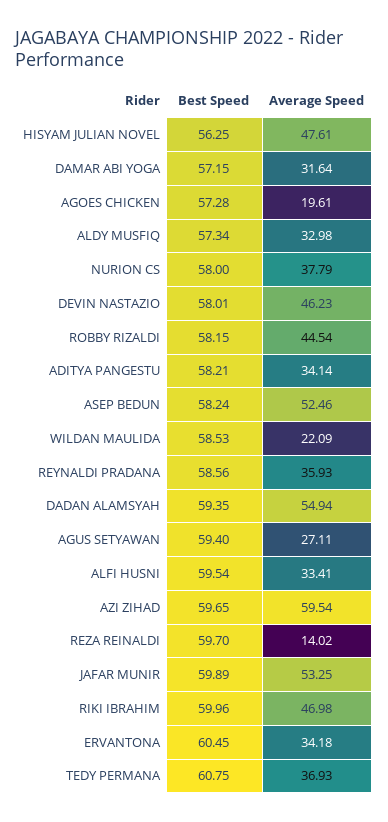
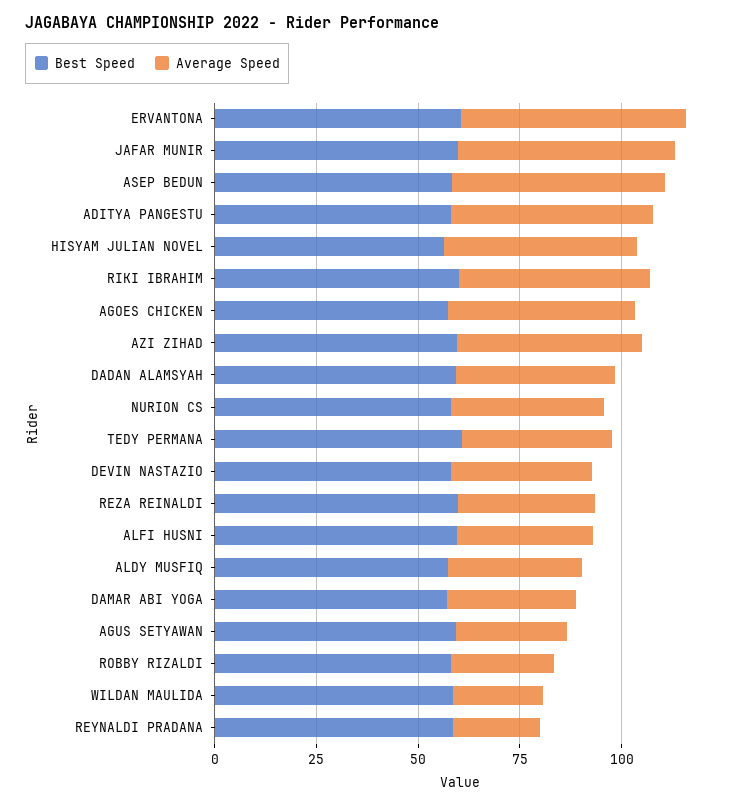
Average Speed, AGOES CHICKEN: 19.61 -> 45
Average Speed, DEVIN NASTAZIO: 46.23 -> 35
Average Speed, ROBBY RIZALDI: 44.54 -> 25
Average Speed, ADITYA PANGESTU: 34.14 -> 50
Average Speed, REYNALDI PRADANA: 35.93 -> 20
Average Speed, DADAN ALAMSYAH: 54.94 -> 40
Average Speed, AZI ZIHAD: 59.54 -> 45
Average Speed, REZA REINALDI: 14.02 -> 35
Average Speed, ERVANTONA: 34.18 -> 55

